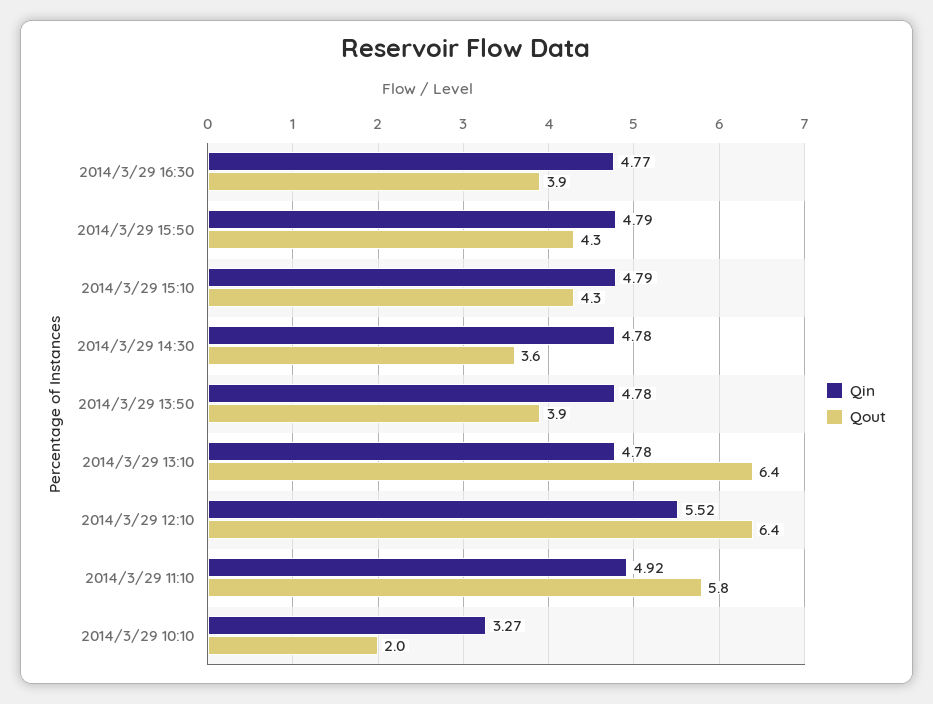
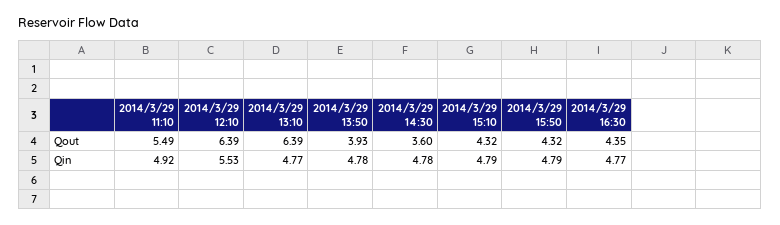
Qout, 2014/3/29 16:30: 3.9 -> 4.35
Qin, 2014/3/29 13:10: 4.78 -> 4.77
Qin, 2014/3/29 12:10: 5.52 -> 5.53
Qout, 2014/3/29 11:10: 5.8 -> 5.49
Qin, 2014/3/29 10:10: 3.27 -> none
Qout, 2014/3/29 10:10: 2 -> none

